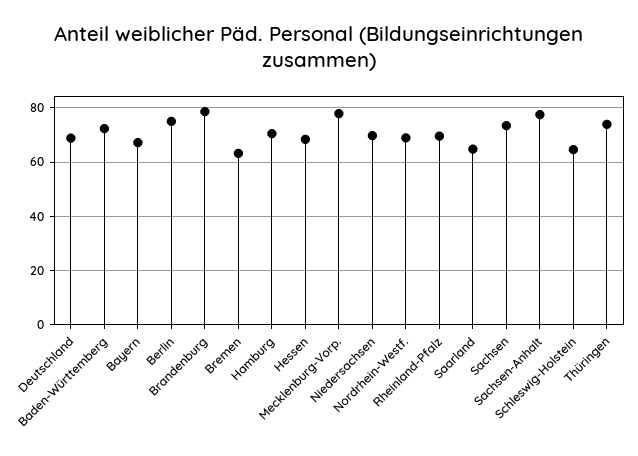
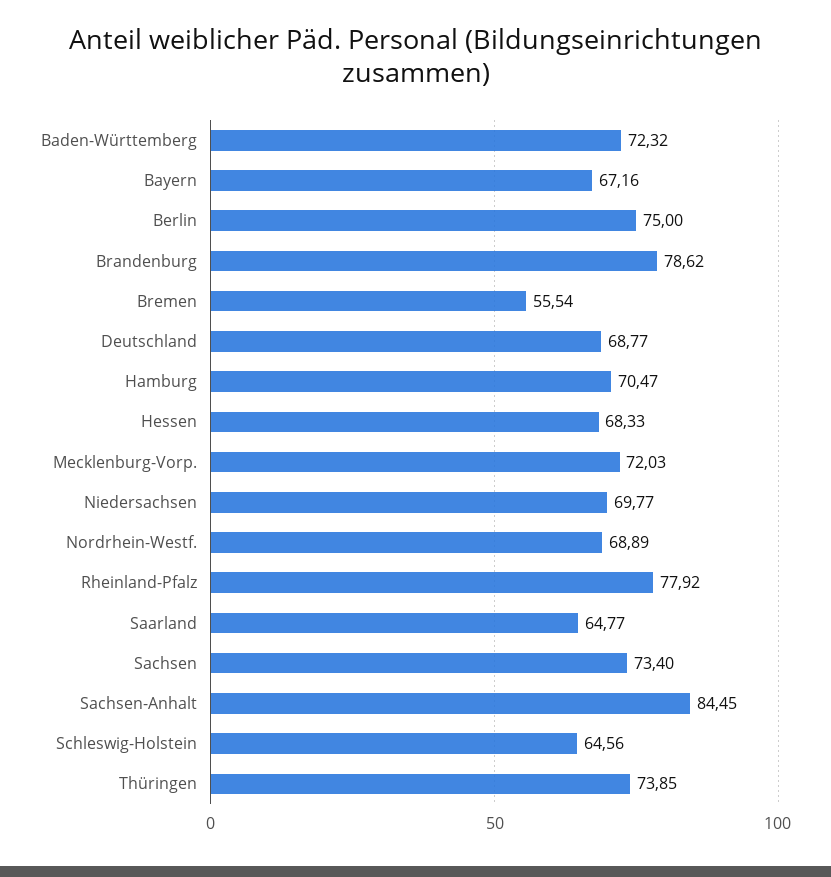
Bremen: 62.5 -> 55.54
Mecklenburg-Vorp.: 77.5 -> 72.03
Rheinland-Pfalz: 70 -> 77.92
Sachsen-Anhalt: 77.5 -> 84.45

